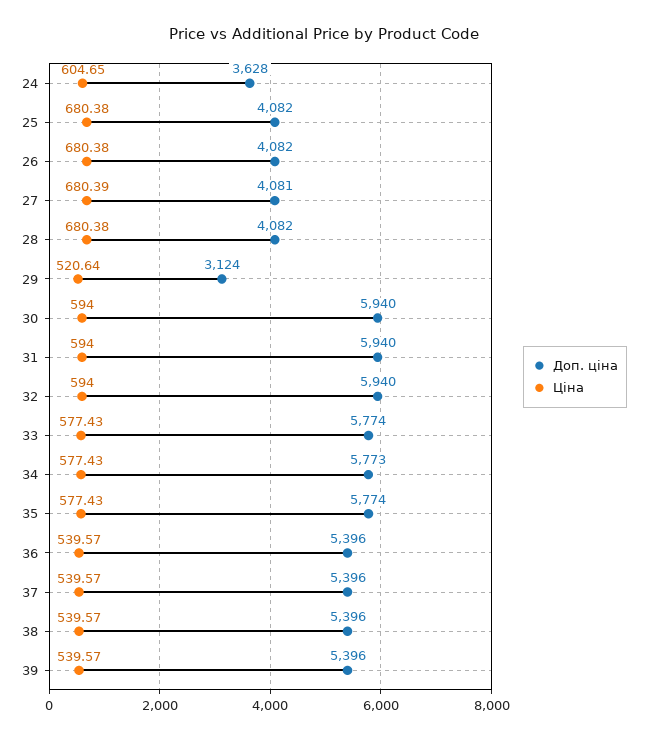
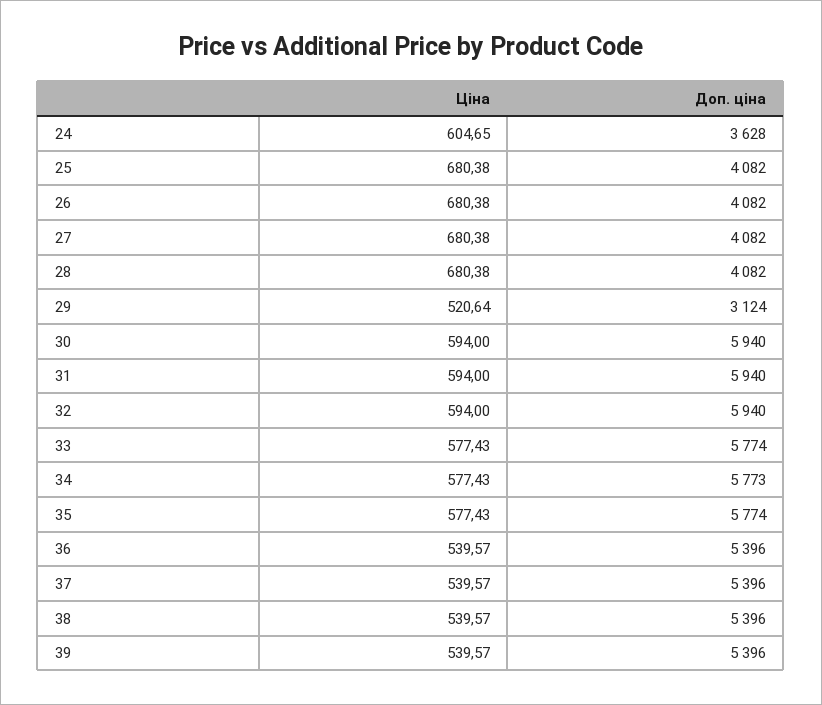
Доп. ціна, 27: 4081 -> 4082
Ціна, 27: 680.39 -> 680.38

